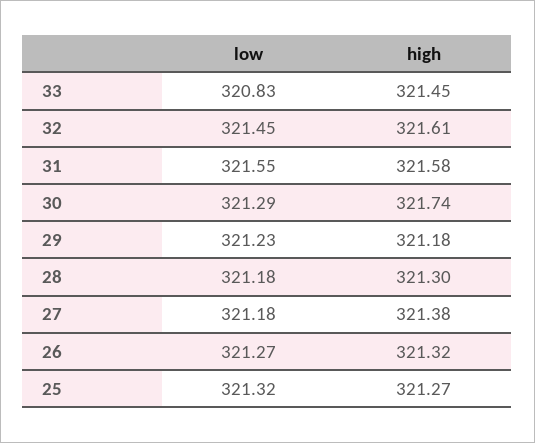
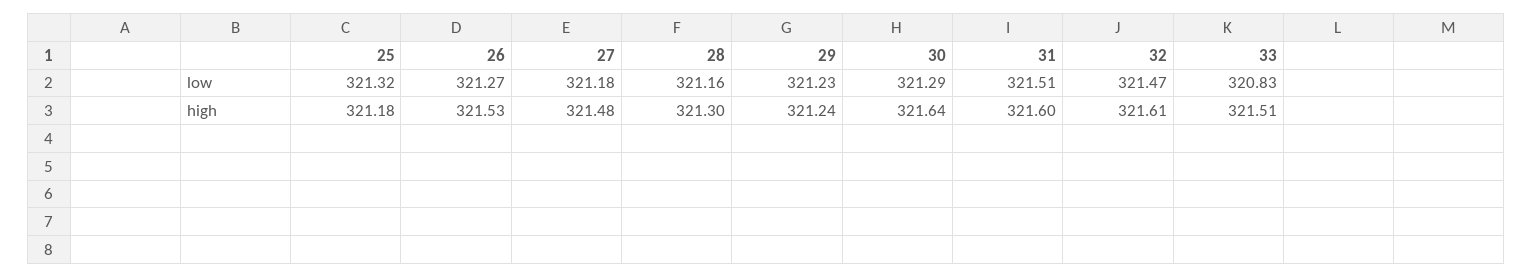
high, 33: 321.45 -> 321.51
low, 32: 321.45 -> 321.47
low, 31: 321.55 -> 321.51
high, 31: 321.58 -> 321.6
high, 30: 321.74 -> 321.64
high, 29: 321.18 -> 321.24
low, 28: 321.18 -> 321.16
high, 27: 321.38 -> 321.48
high, 26: 321.32 -> 321.53
high, 25: 321.27 -> 321.18

